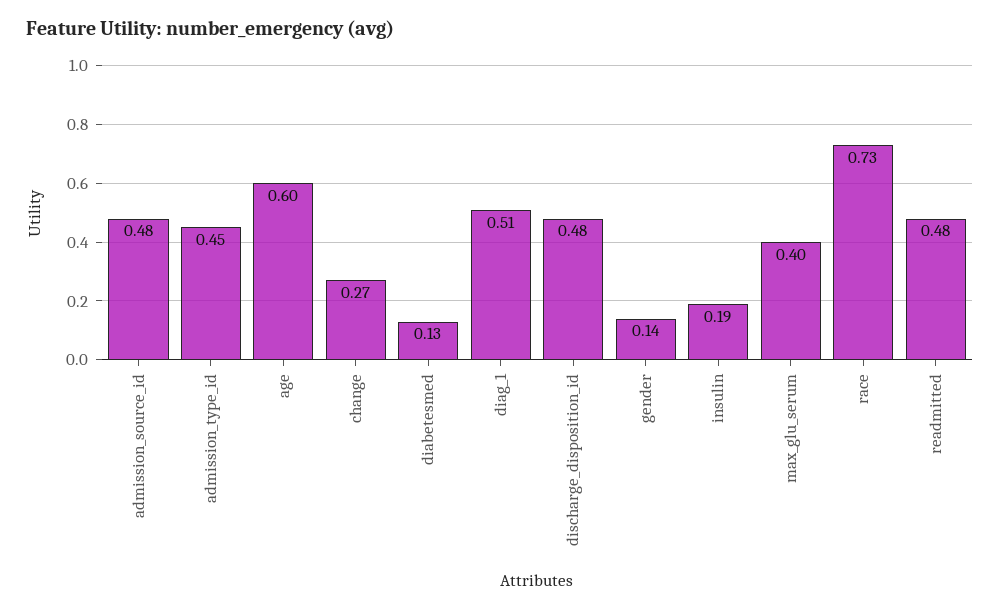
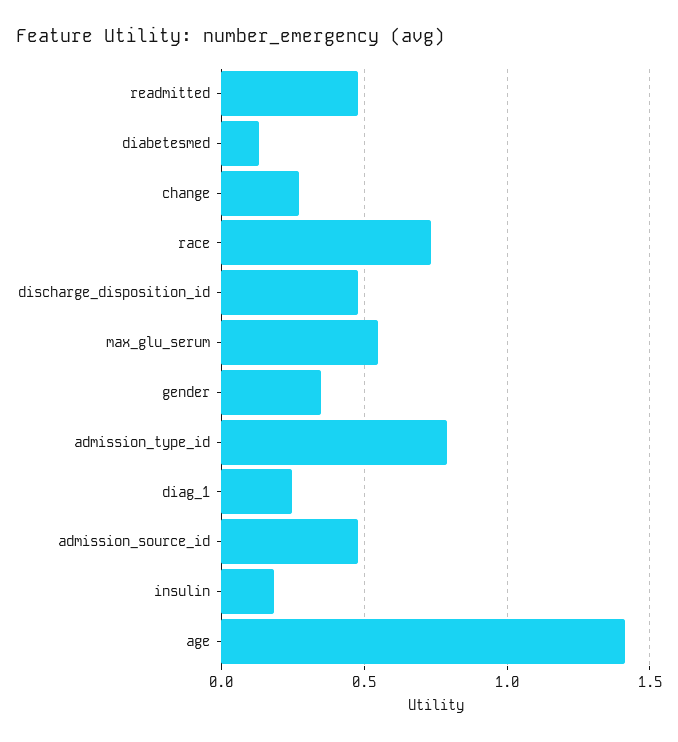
admission_type_id: 0.45 -> 0.8
age: 0.6 -> 1.4
diag_1: 0.51 -> 0.25
gender: 0.14 -> 0.35
max_glu_serum: 0.4 -> 0.55

